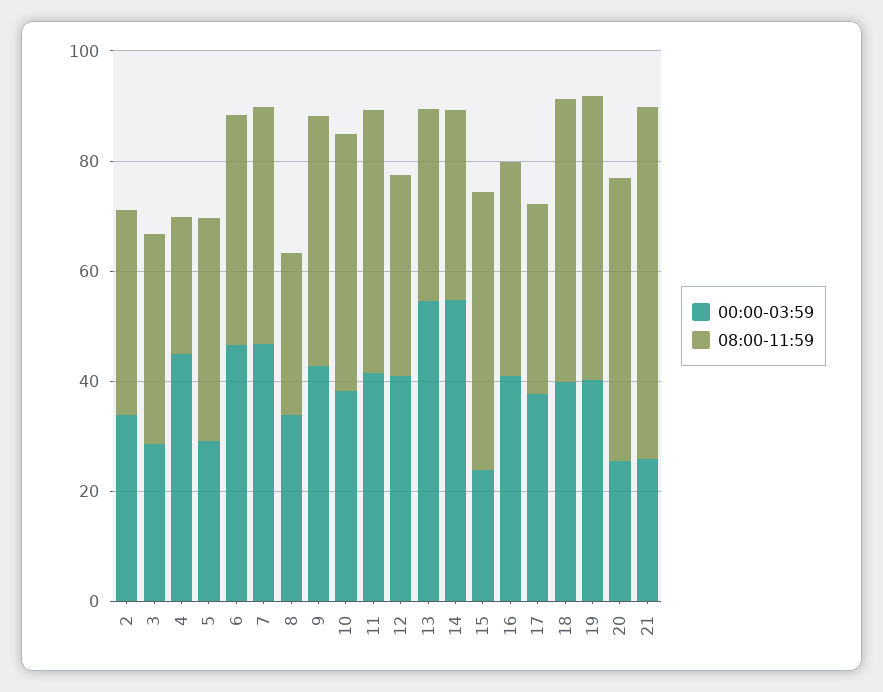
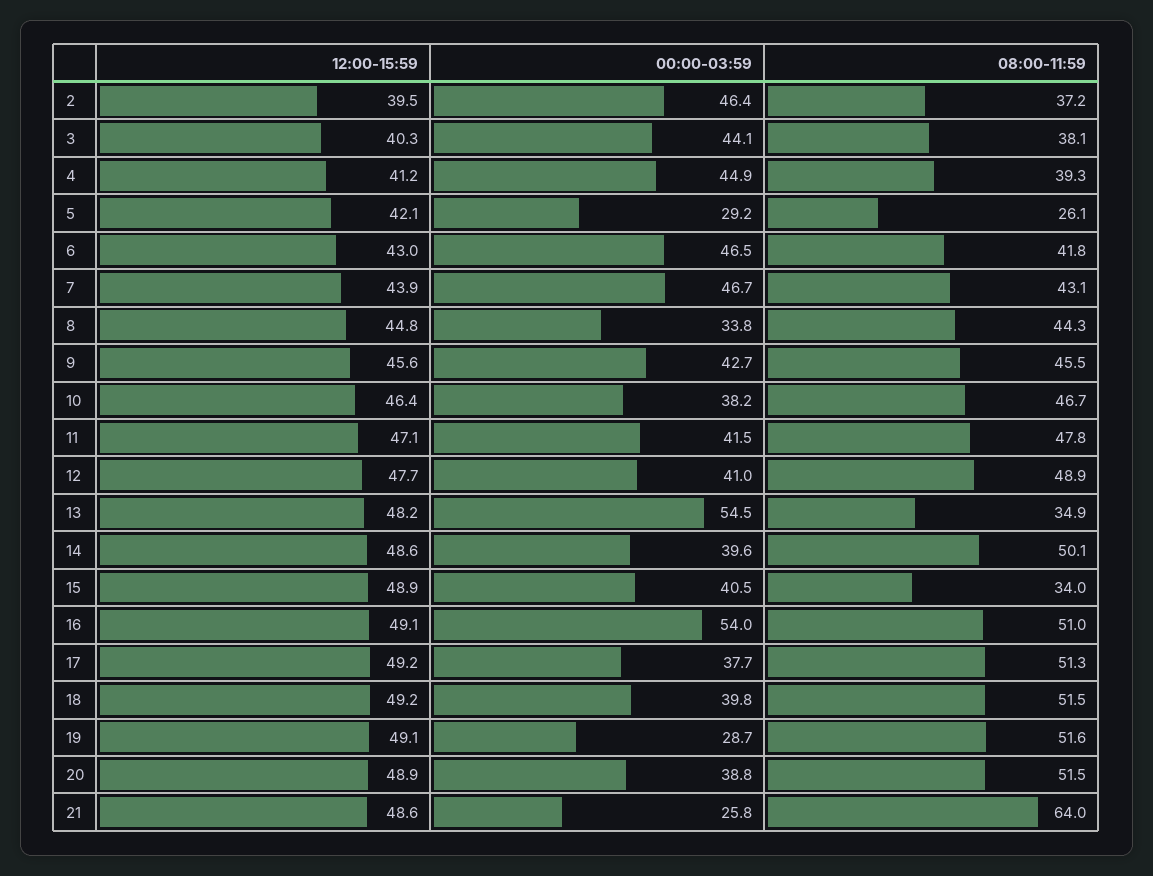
00:00-03:59, 2: 35 -> 46.4
00:00-03:59, 3: 30 -> 44.1
08:00-11:59, 4: 25 -> 39.3
08:00-11:59, 5: 40 -> 26.1
08:00-11:59, 8: 30 -> 44.3
08:00-11:59, 12: 35 -> 48.9
00:00-03:59, 14: 55 -> 39.6
08:00-11:59, 14: 35 -> 50.1
00:00-03:59, 15: 25 -> 40.5
08:00-11:59, 15: 50 -> 34
00:00-03:59, 16: 40 -> 54
08:00-11:59, 16: 40 -> 51
08:00-11:59, 17: 35 -> 51.3
00:00-03:59, 19: 40 -> 28.7
00:00-03:59, 20: 25 -> 38.8
12:00-15:59, 2: none -> 39.5
12:00-15:59, 3: none -> 40.3
12:00-15:59, 4: none -> 41.2
12:00-15:59, 5: none -> 42.1
12:00-15:59, 6: none -> 43
12:00-15:59, 7: none -> 43.9
12:00-15:59, 8: none -> 44.8
12:00-15:59, 9: none -> 45.6
12:00-15:59, 10: none -> 46.4
12:00-15:59, 11: none -> 47.1
12:00-15:59, 12: none -> 47.7
12:00-15:59, 13: none -> 48.2
12:00-15:59, 14: none -> 48.6
12:00-15:59, 15: none -> 48.9
12:00-15:59, 16: none -> 49.1
12:00-15:59, 17: none -> 49.2
12:00-15:59, 18: none -> 49.2
12:00-15:59, 19: none -> 49.1
12:00-15:59, 20: none -> 48.9
12:00-15:59, 21: none -> 48.6

